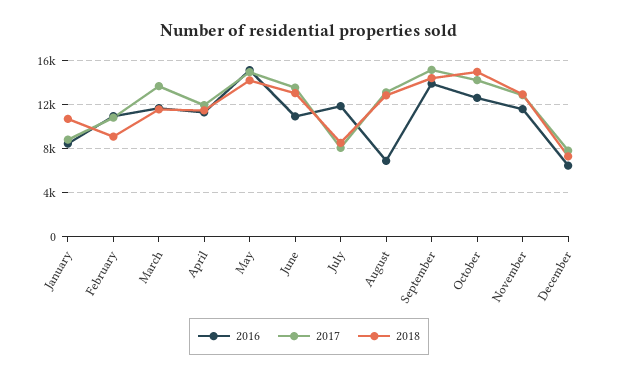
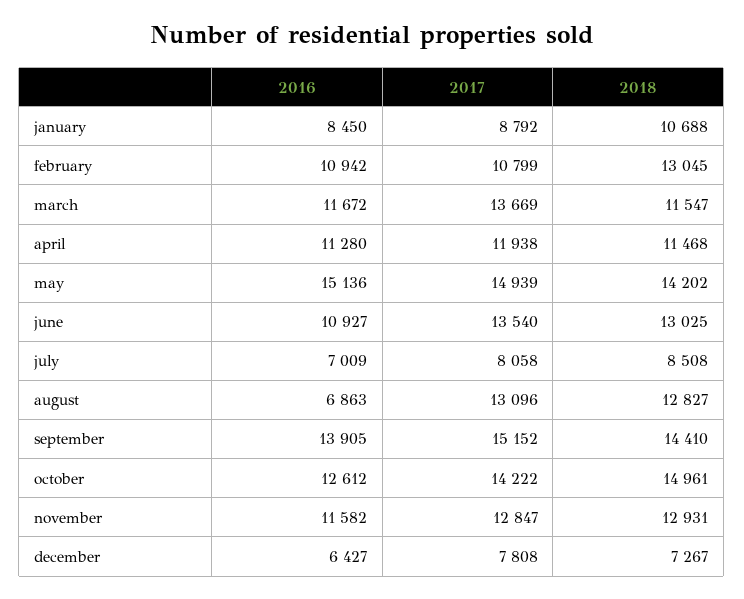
2018, February: 9000 -> 13045
2016, July: 12000 -> 7009

